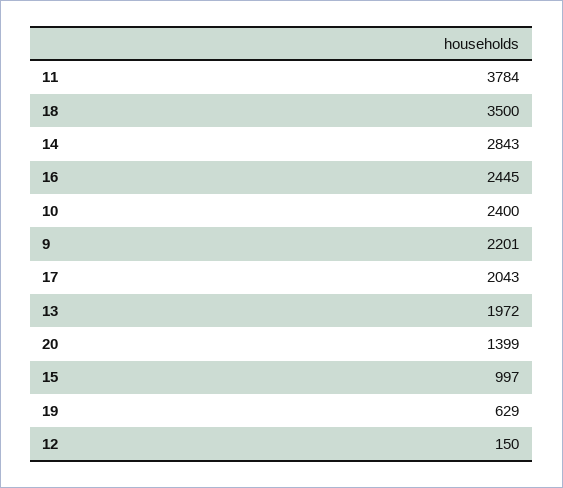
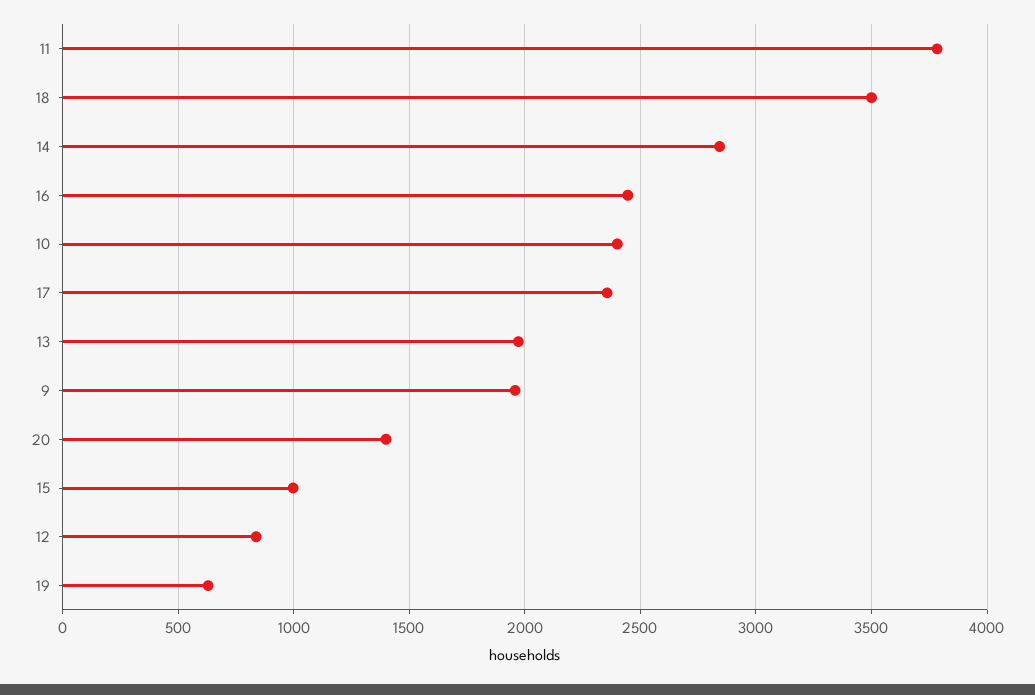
9: 2201 -> 1950
17: 2043 -> 2350
12: 150 -> 850

